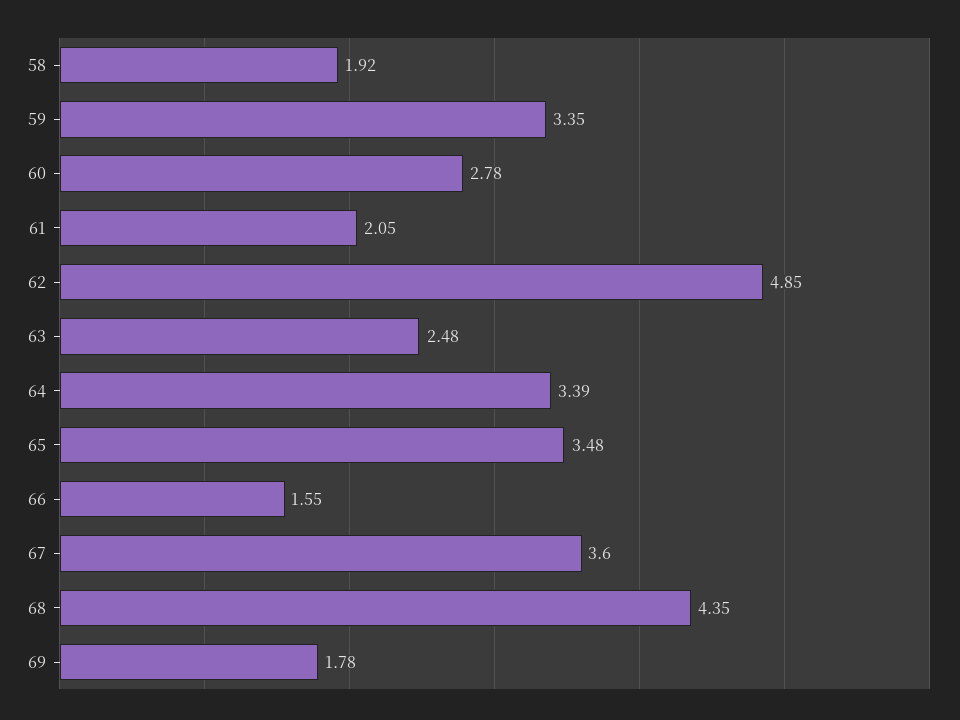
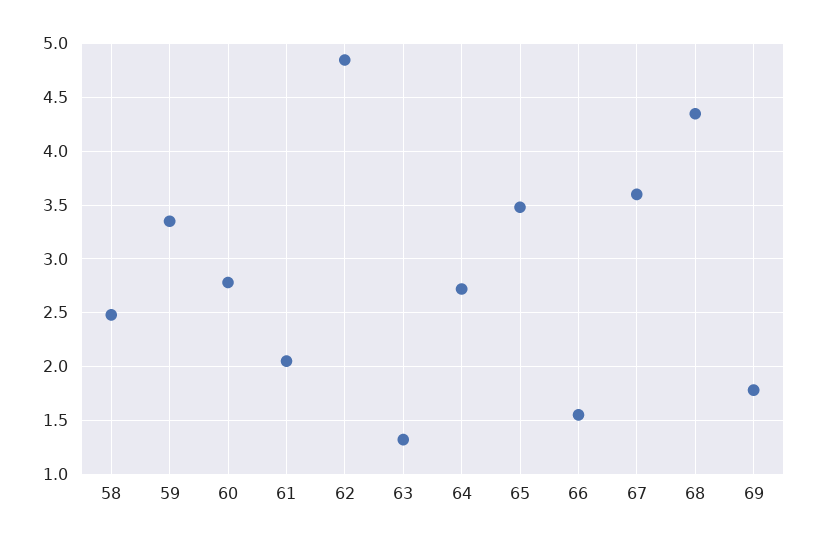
58: 1.92 -> 2.5
63: 2.48 -> 1.3
64: 3.39 -> 2.7

